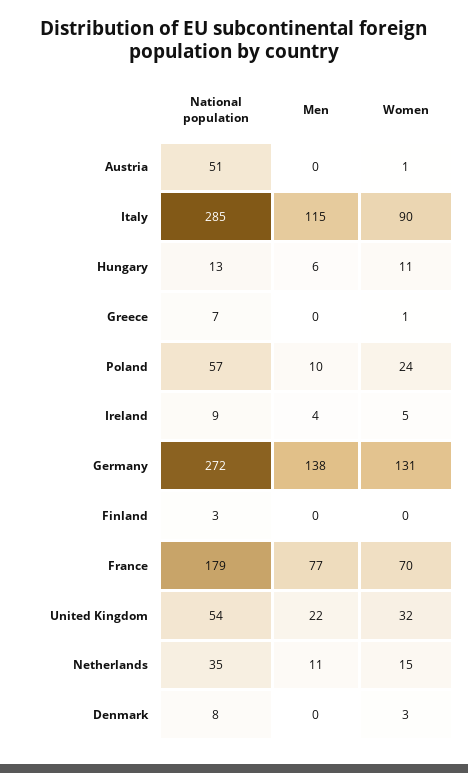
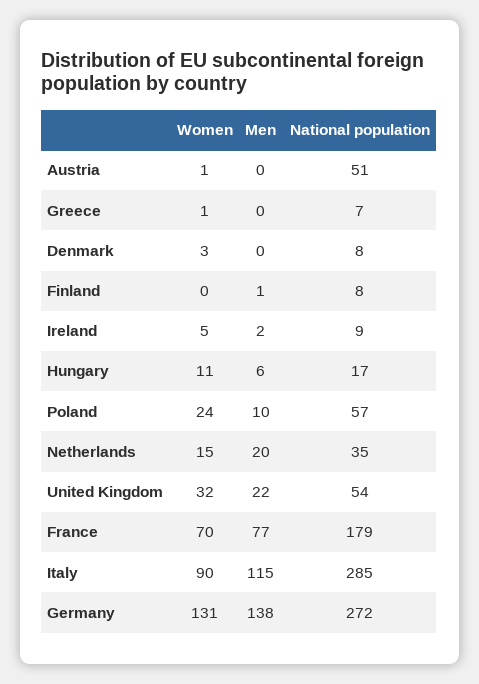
National population, Hungary: 13 -> 17
Men, Ireland: 4 -> 2
National population, Finland: 3 -> 8
Men, Finland: 0 -> 1
Men, Netherlands: 11 -> 20

